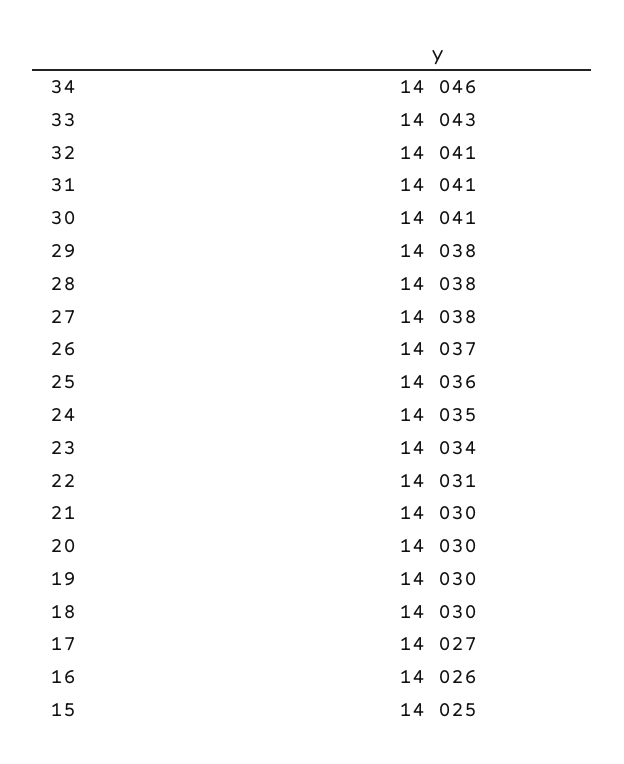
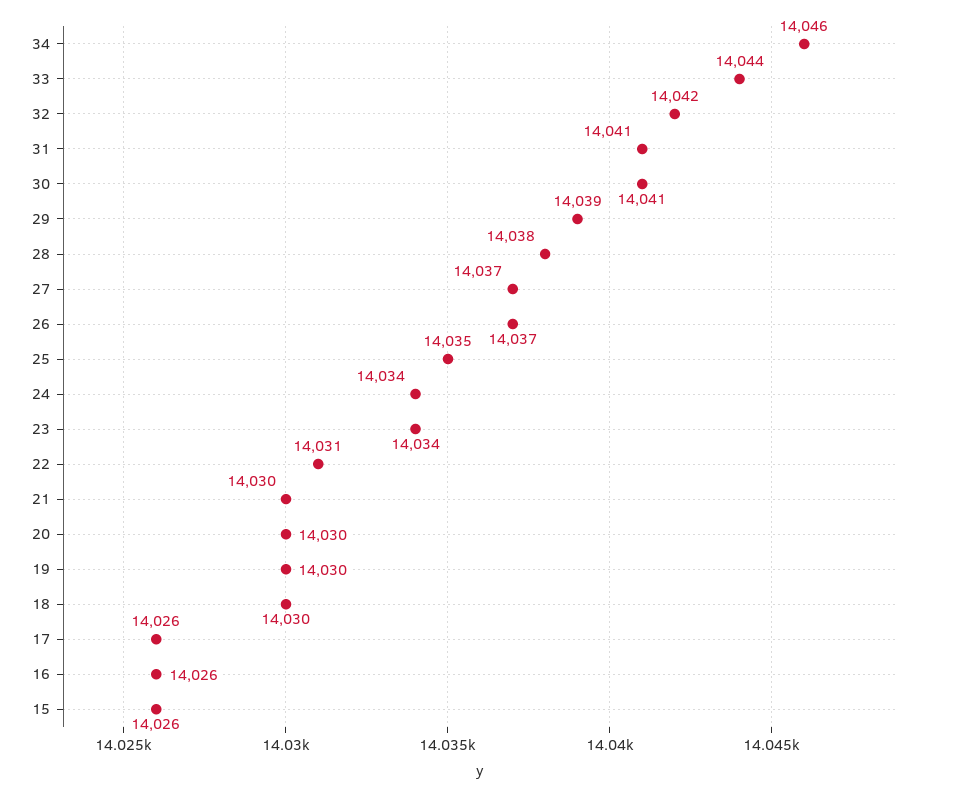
33: 14043 -> 14044
32: 14041 -> 14042
29: 14038 -> 14039
27: 14038 -> 14037
25: 14036 -> 14035
24: 14035 -> 14034
17: 14027 -> 14026
15: 14025 -> 14026

